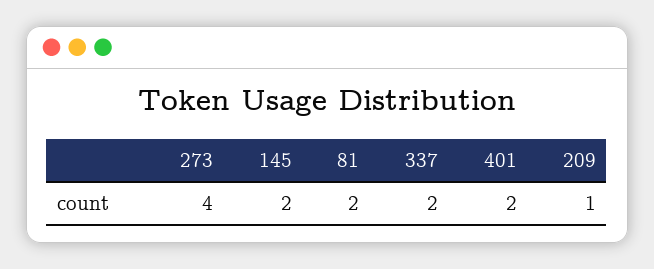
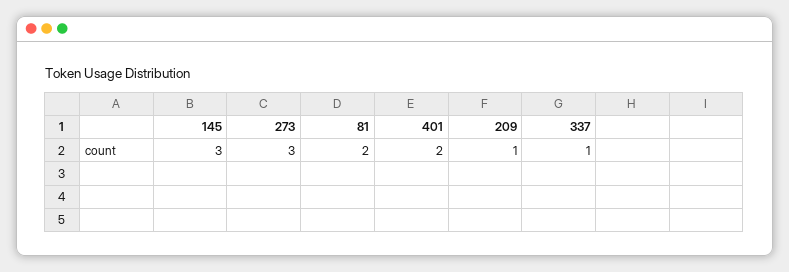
273: 4 -> 3
145: 2 -> 3
337: 2 -> 1

